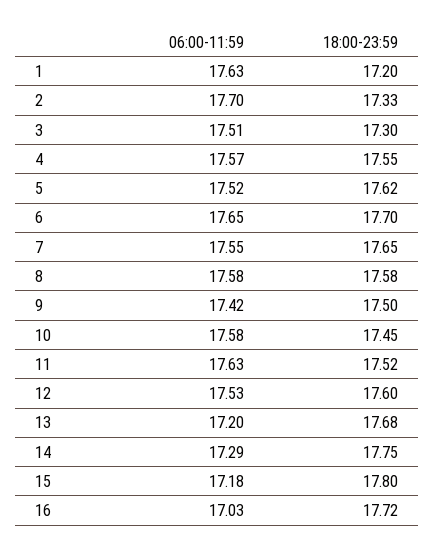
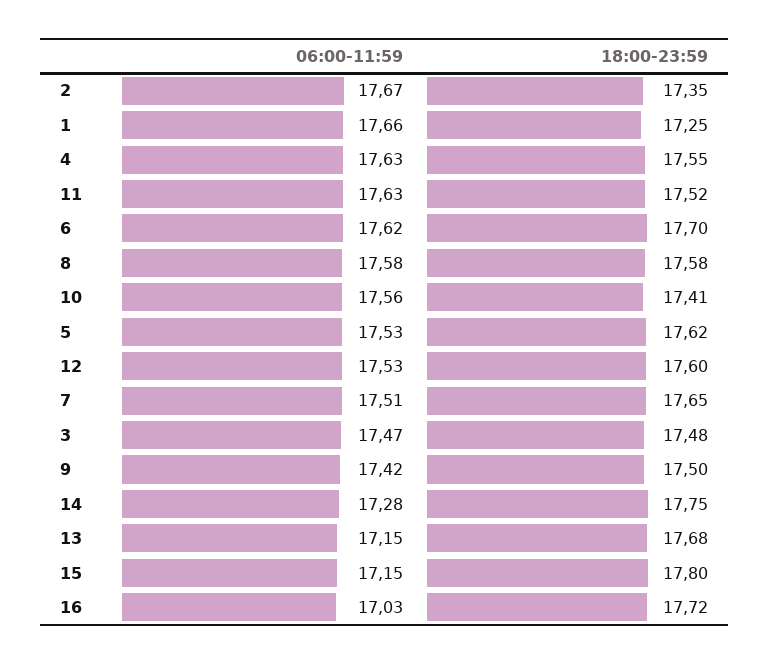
06:00-11:59, 1: 17.63 -> 17.66
18:00-23:59, 1: 17.2 -> 17.25
06:00-11:59, 2: 17.7 -> 17.67
18:00-23:59, 2: 17.33 -> 17.35
06:00-11:59, 3: 17.51 -> 17.47
18:00-23:59, 3: 17.3 -> 17.48
06:00-11:59, 4: 17.57 -> 17.63
06:00-11:59, 5: 17.52 -> 17.53
06:00-11:59, 6: 17.65 -> 17.62
06:00-11:59, 7: 17.55 -> 17.51
06:00-11:59, 10: 17.58 -> 17.56
18:00-23:59, 10: 17.45 -> 17.41
06:00-11:59, 13: 17.2 -> 17.15
06:00-11:59, 14: 17.29 -> 17.28
06:00-11:59, 15: 17.18 -> 17.15

